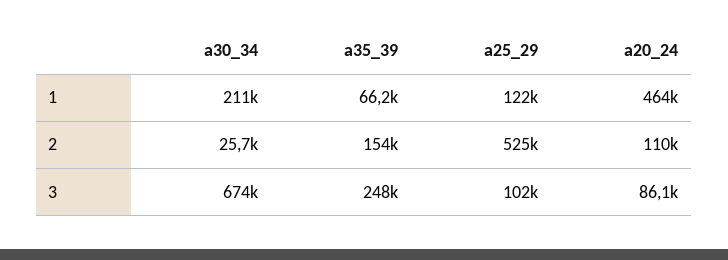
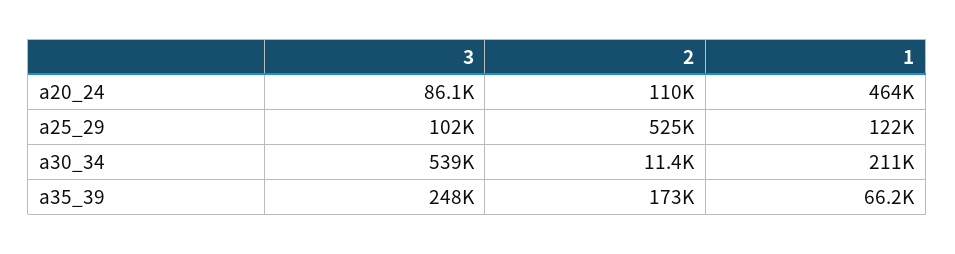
a30_34, 2: 25700 -> 11400
a35_39, 2: 154000 -> 173000
a30_34, 3: 674000 -> 539000

